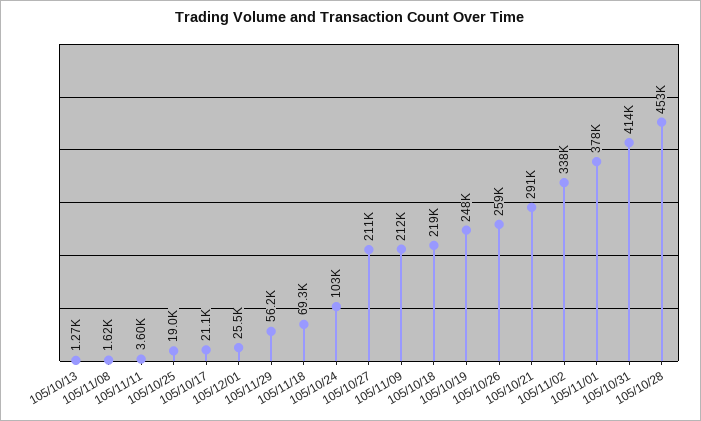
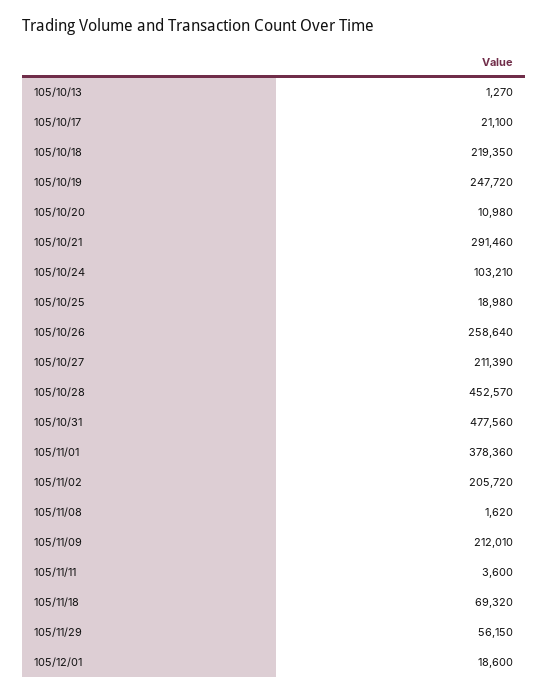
105/12/01: 25500 -> 18600
105/11/02: 338000 -> 205720
105/10/31: 414000 -> 477560
105/10/20: none -> 10980

